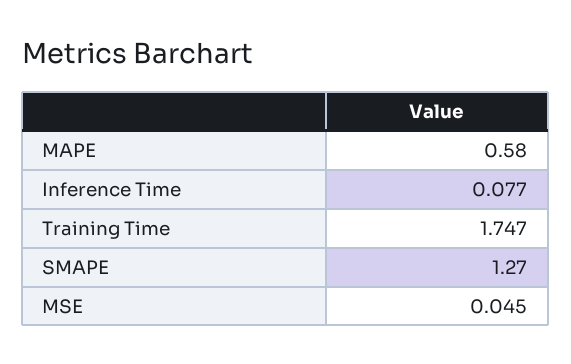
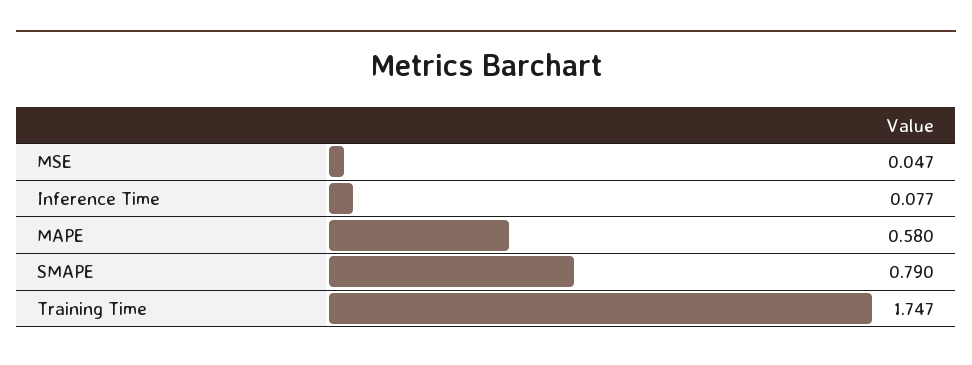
SMAPE: 1.27 -> 0.79
MSE: 0.045 -> 0.047

